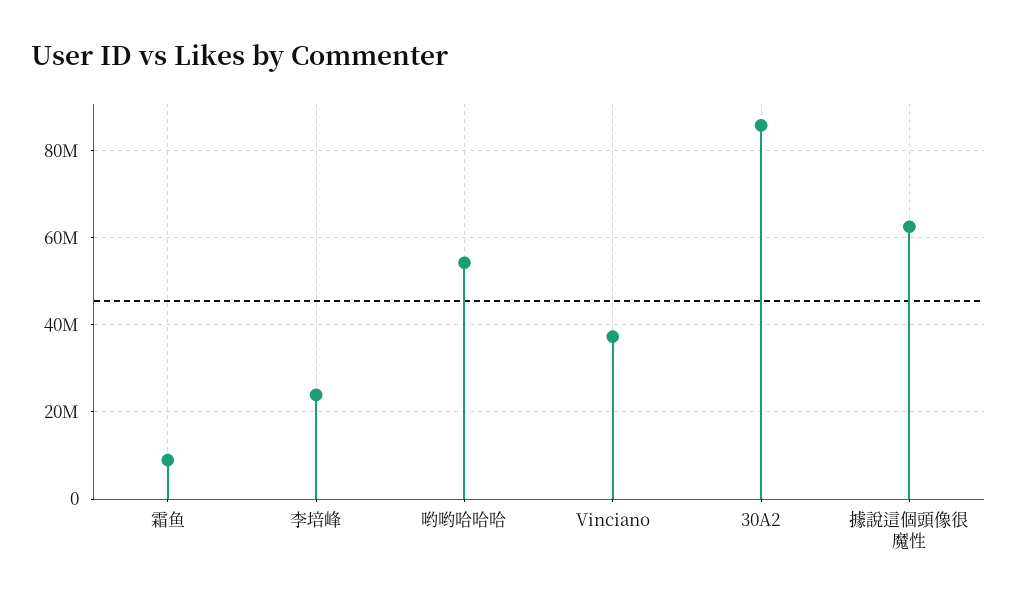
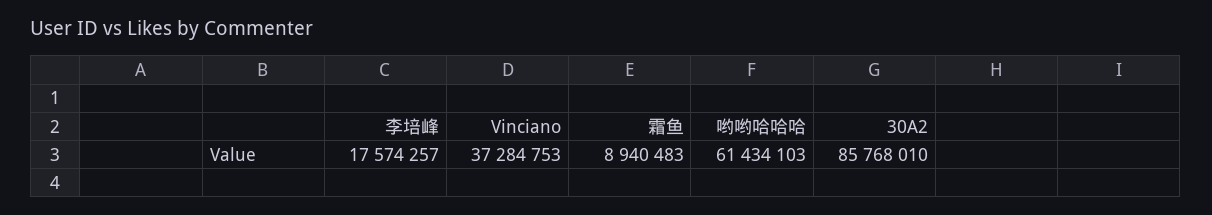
李培峰: 24000000 -> 17574257
哟哟哈哈哈: 54000000 -> 61434103
據說這個頭像很魔性: 62000000 -> none

